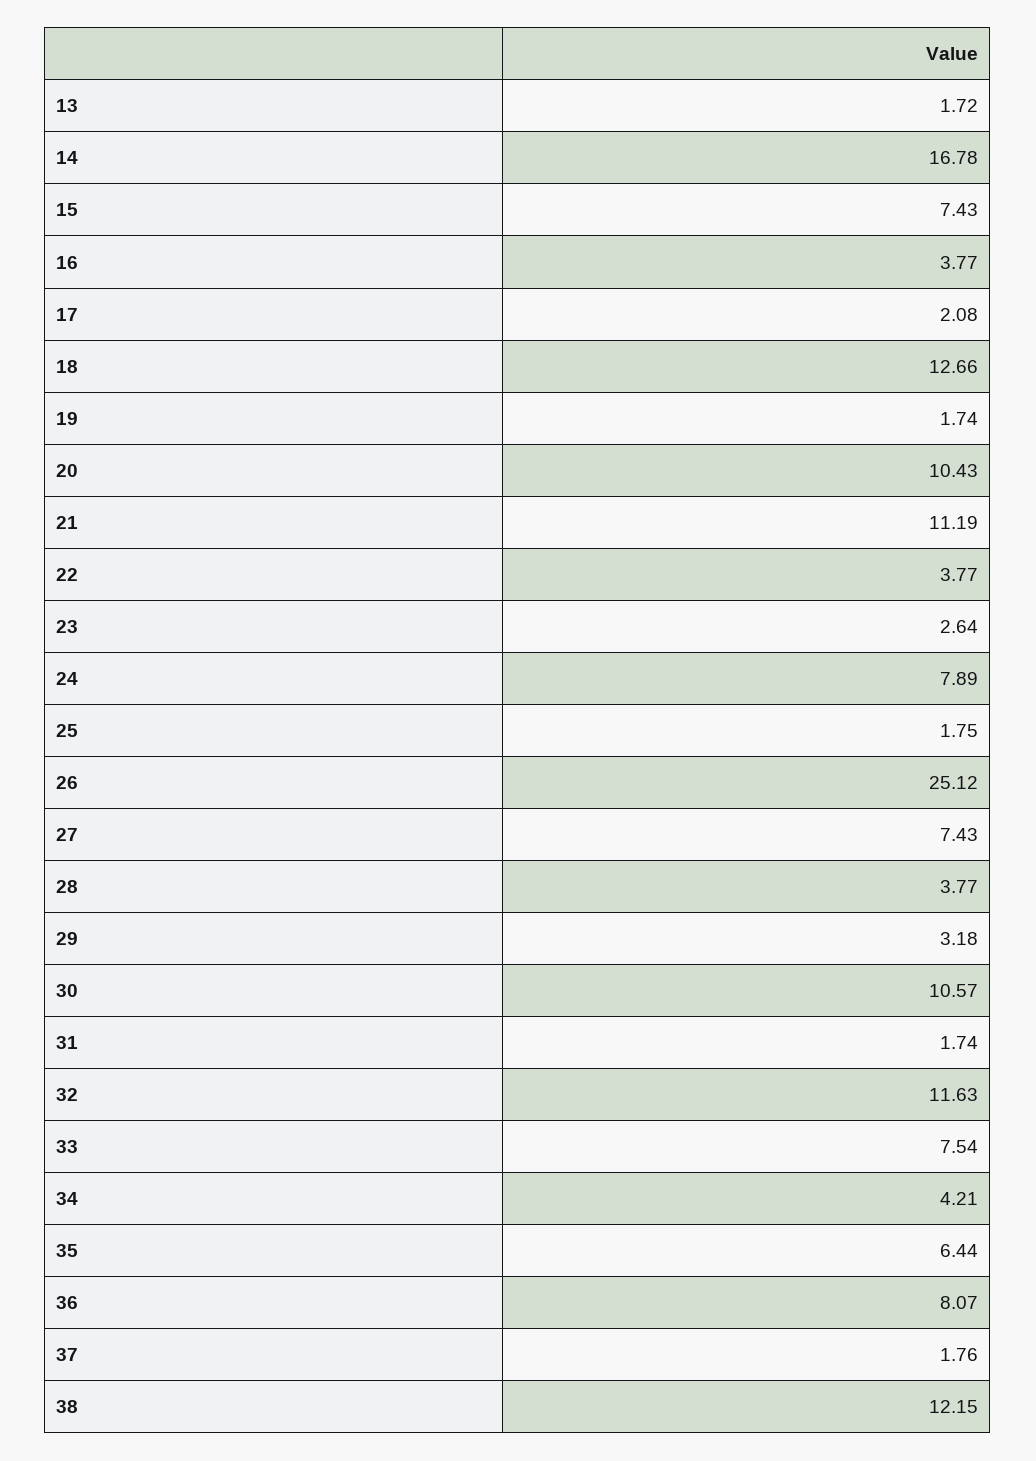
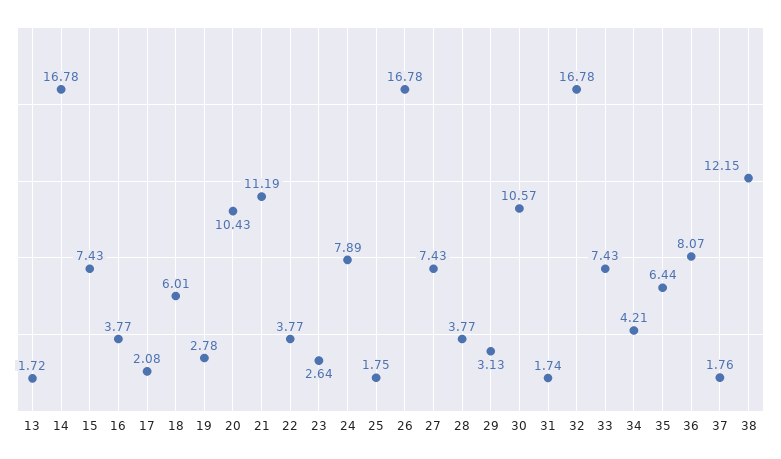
18: 12.66 -> 6.01
19: 1.74 -> 2.78
26: 25.12 -> 16.78
29: 3.18 -> 3.13
32: 11.63 -> 16.78
33: 7.54 -> 7.43

